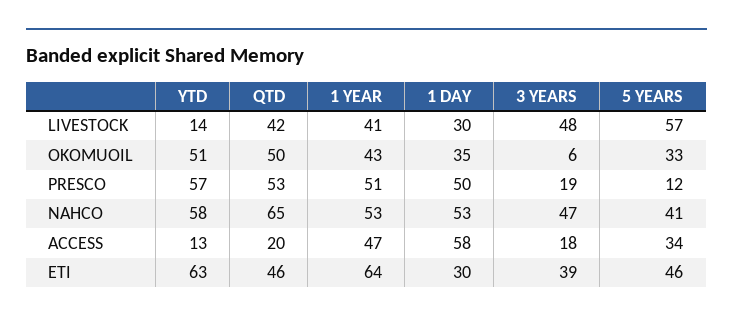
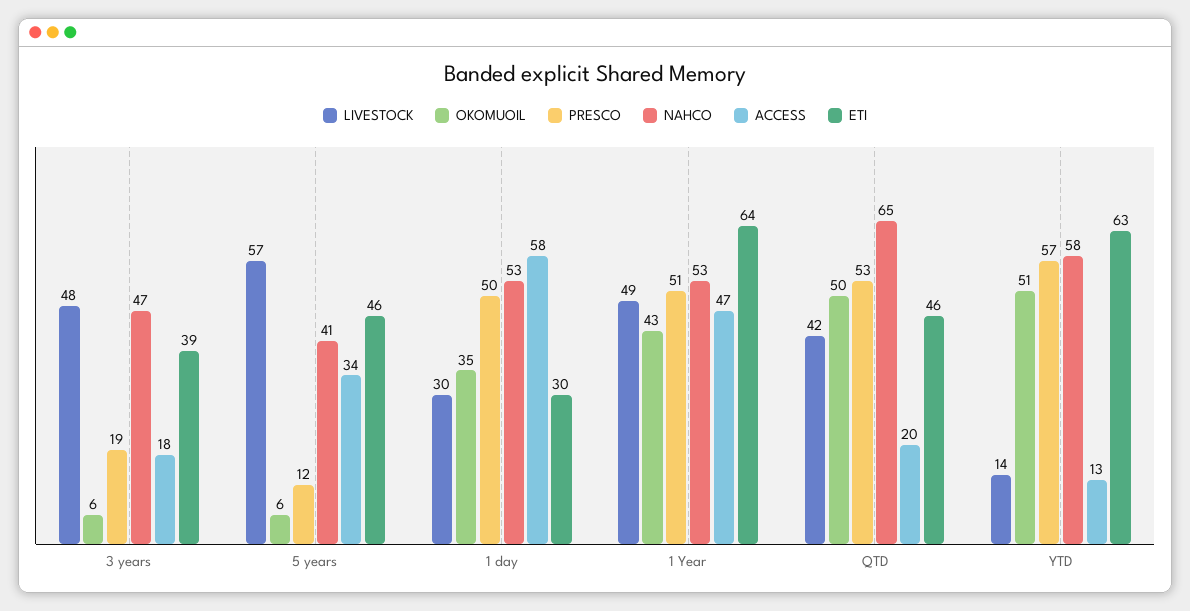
LIVESTOCK, 1 YEAR: 41 -> 49
OKOMUOIL, 5 YEARS: 33 -> 6

